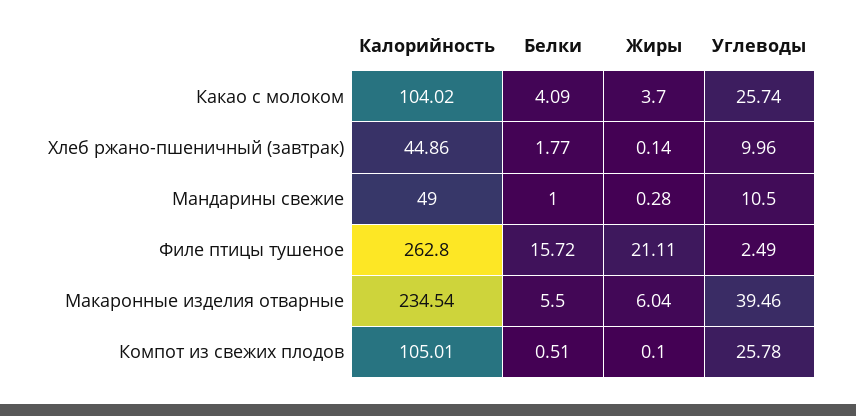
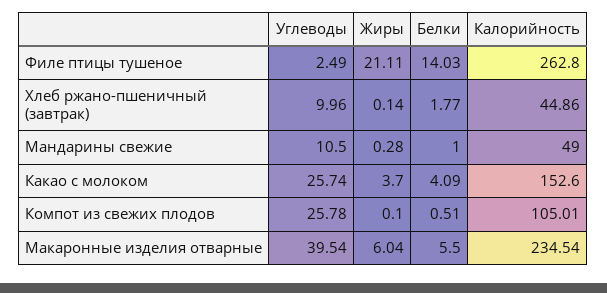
Калорийность, Какао с молоком: 104.02 -> 152.6
Белки, Филе птицы тушеное: 15.72 -> 14.03
Углеводы, Макаронные изделия отварные: 39.46 -> 39.54

